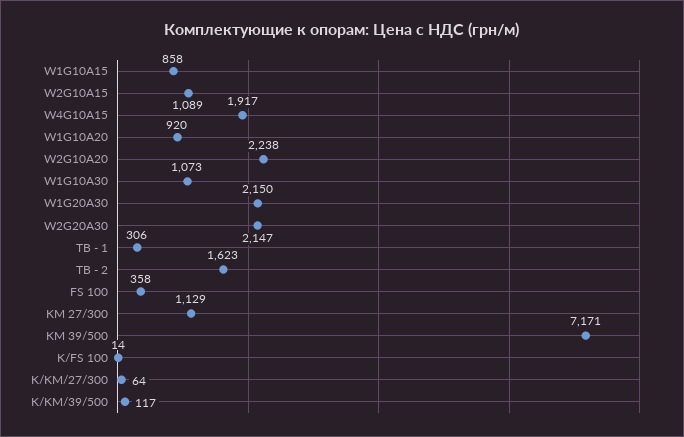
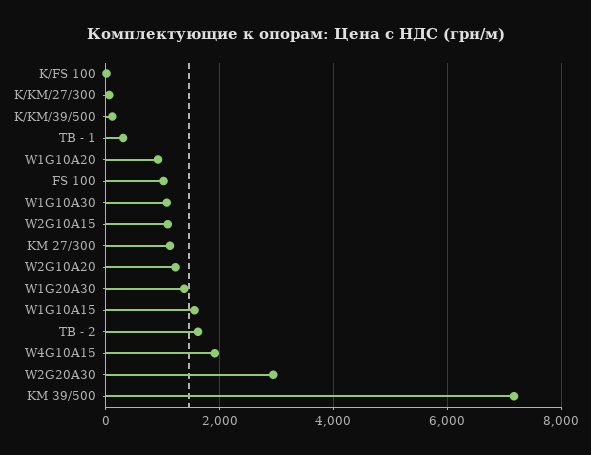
W1G10A15: 858 -> 1600
W2G10A20: 2238 -> 1200
W1G20A30: 2150 -> 1400
W2G20A30: 2147 -> 3000
FS 100: 358 -> 1000

